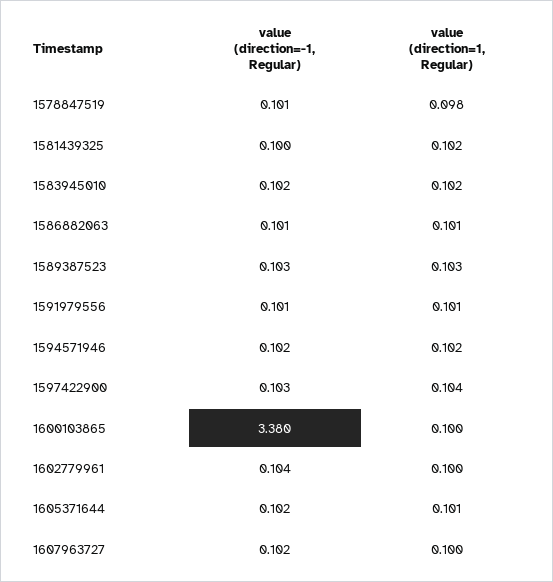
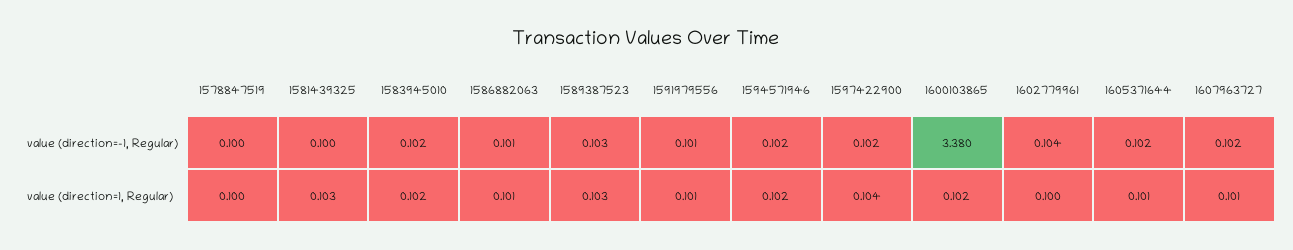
value (direction=-1, Regular), 1578847519: 0.101 -> 0.1
value (direction=1, Regular), 1578847519: 0.098 -> 0.1
value (direction=1, Regular), 1581439325: 0.102 -> 0.103
value (direction=-1, Regular), 1597422900: 0.103 -> 0.102
value (direction=1, Regular), 1600103865: 0.1 -> 0.102
value (direction=1, Regular), 1607963727: 0.1 -> 0.101

